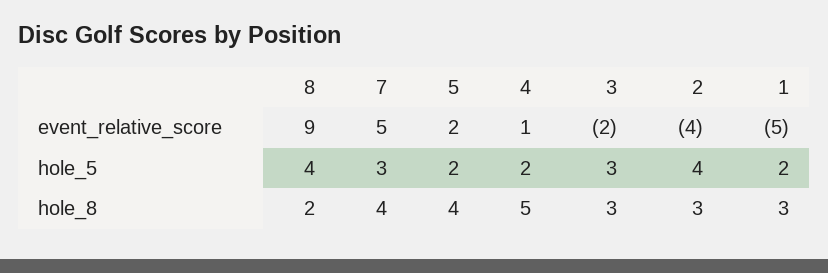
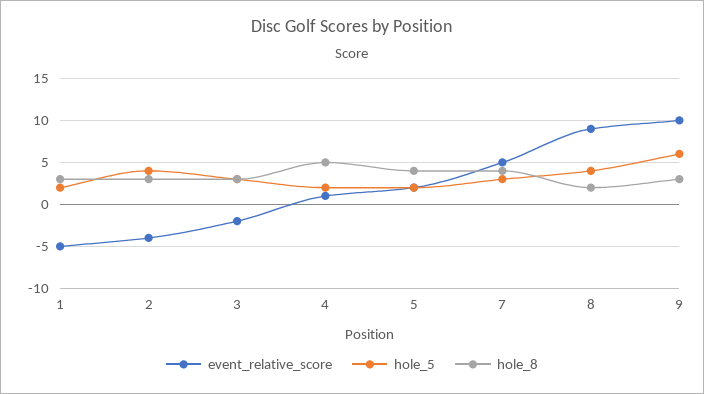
event_relative_score, 9: none -> 10
hole_5, 9: none -> 6
hole_8, 9: none -> 3

